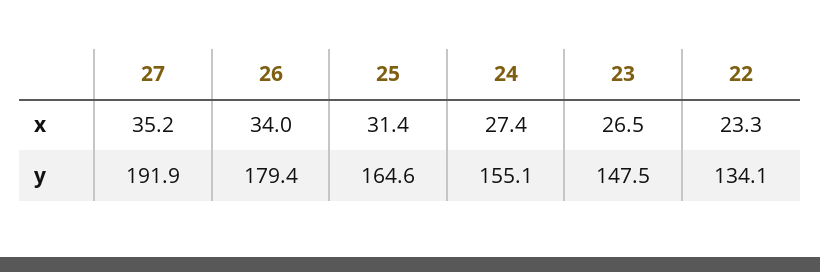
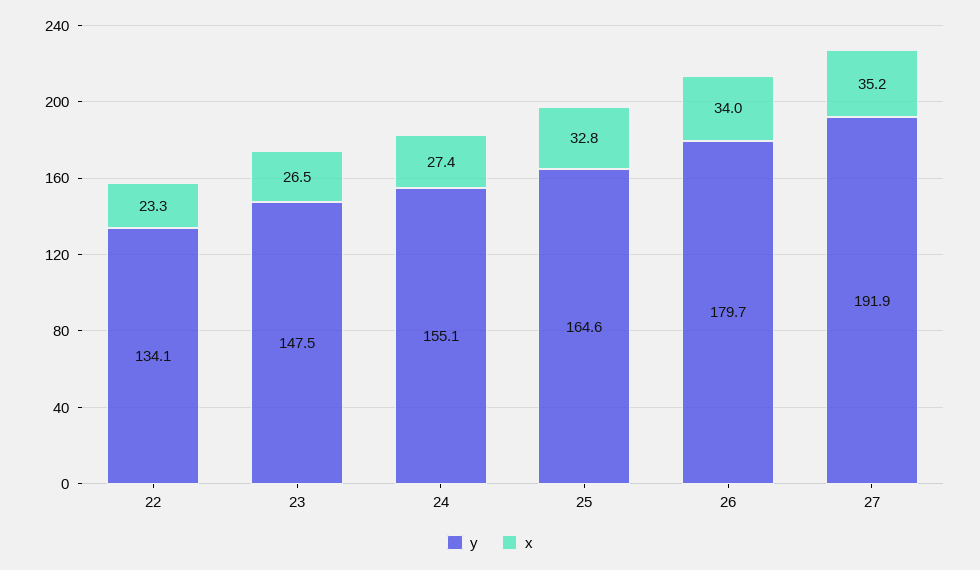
x, 25: 31.4 -> 32.8
y, 26: 179.4 -> 179.7

